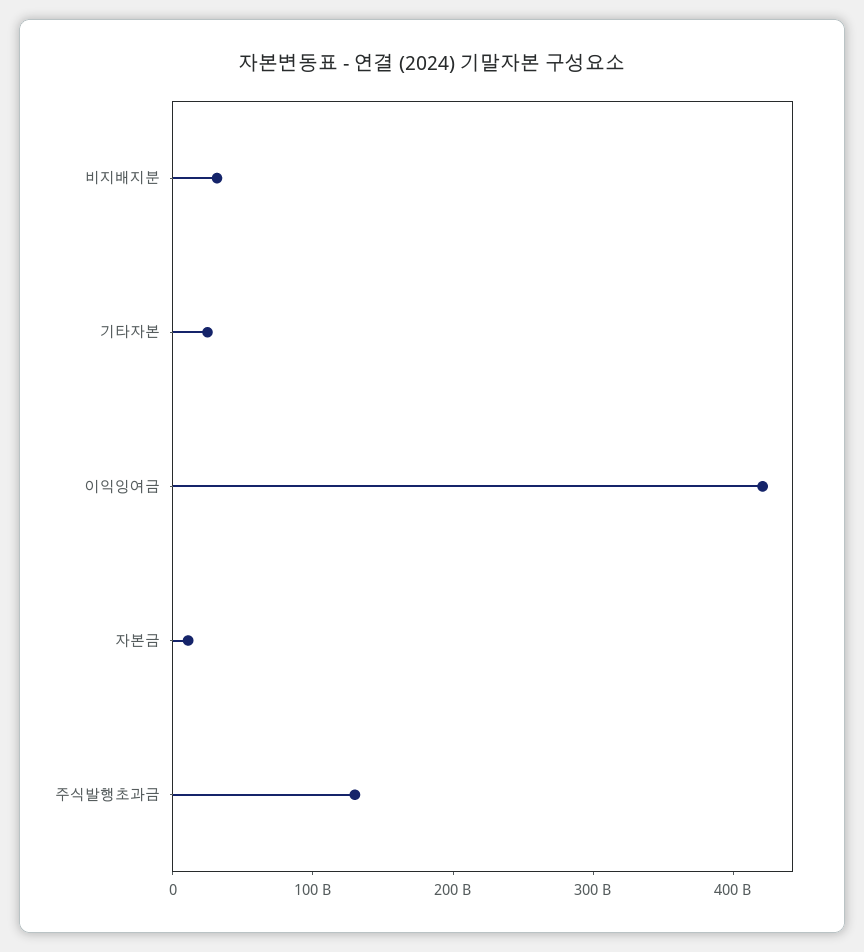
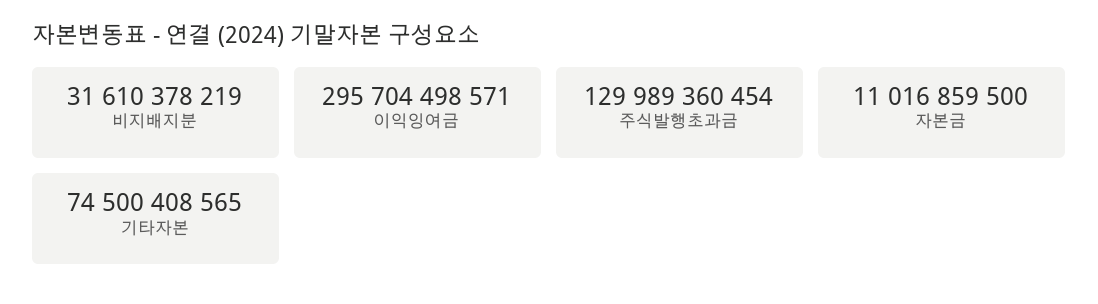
기타자본: 20000000000 -> 74500408565
이익잉여금: 420000000000 -> 295704498571

